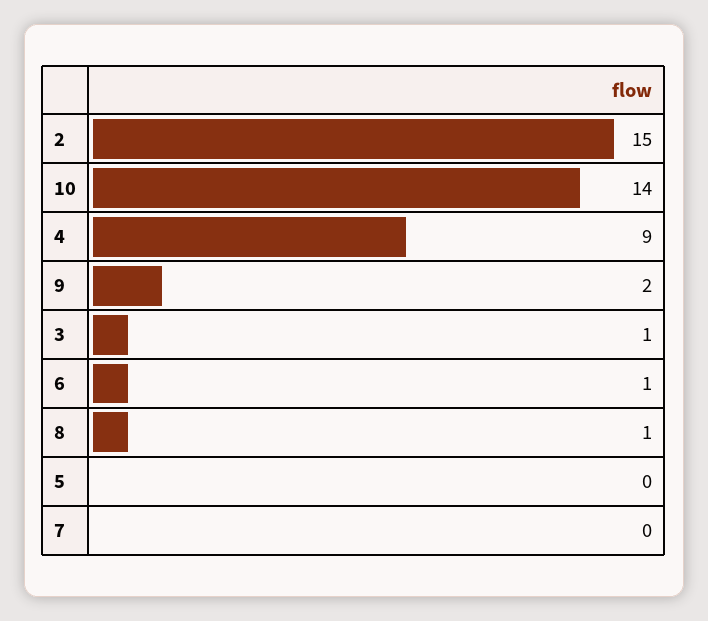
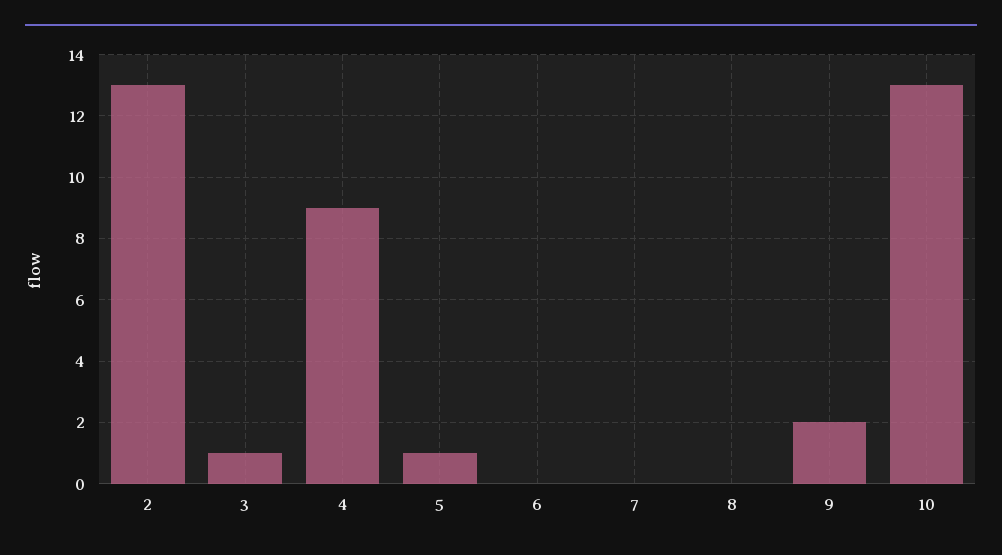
2: 15 -> 13
10: 14 -> 13
6: 1 -> 0
8: 1 -> 0
5: 0 -> 1

